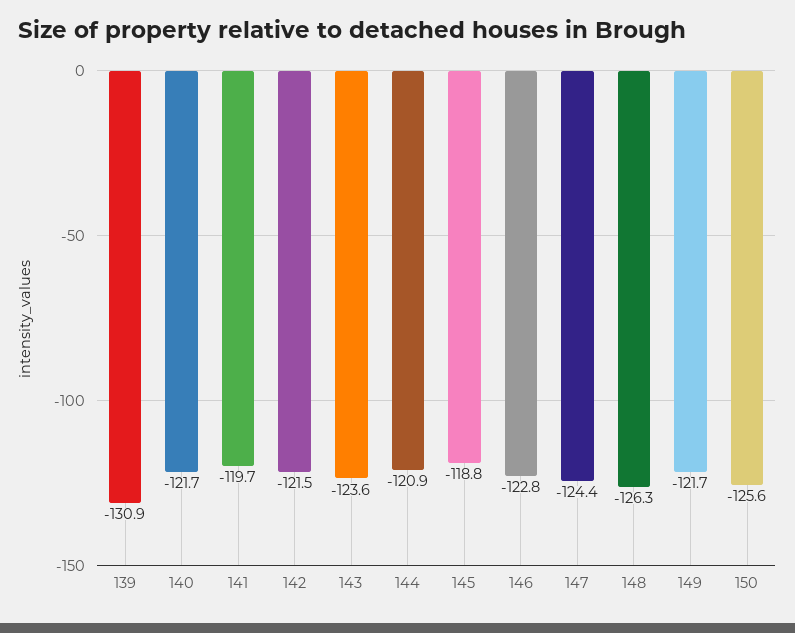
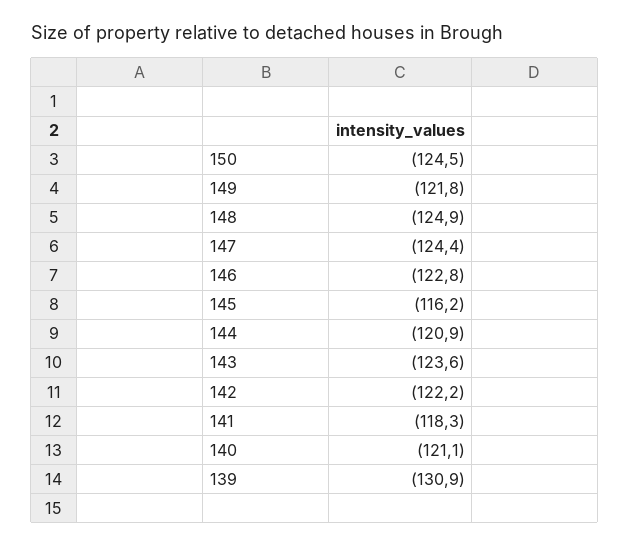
140: -121.7 -> -121.1
141: -119.7 -> -118.3
142: -121.5 -> -122.2
145: -118.8 -> -116.2
148: -126.3 -> -124.9
149: -121.7 -> -121.8
150: -125.6 -> -124.5

